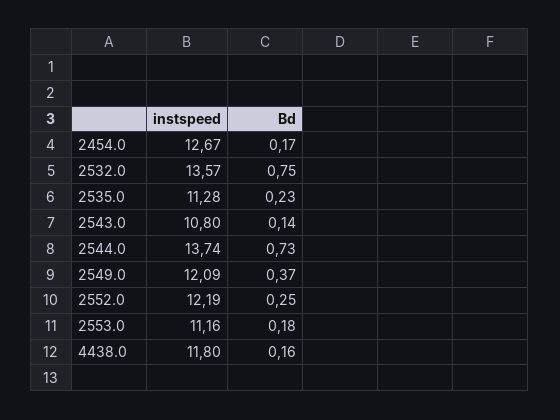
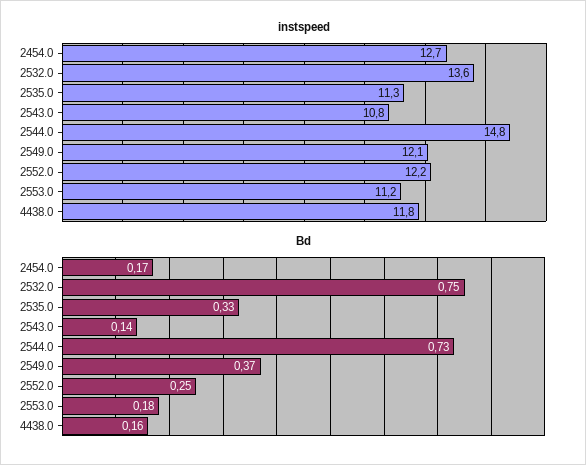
Bd, 2535.0: 0.23 -> 0.33
instspeed, 2544.0: 13.74 -> 14.8

